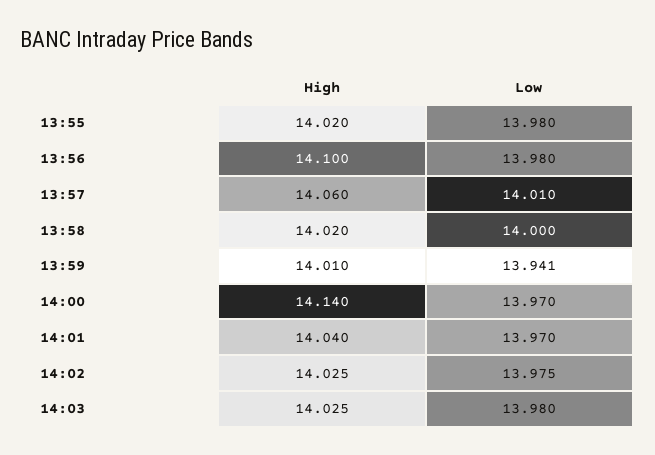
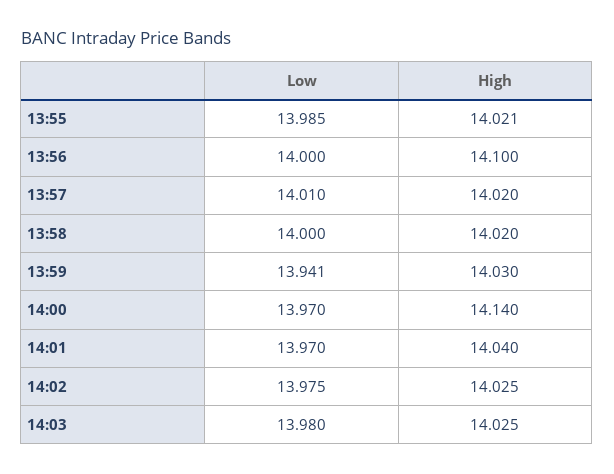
High, 13:55: 14.02 -> 14.021
Low, 13:55: 13.98 -> 13.985
Low, 13:56: 13.98 -> 14
High, 13:57: 14.06 -> 14.02
High, 13:59: 14.01 -> 14.03

